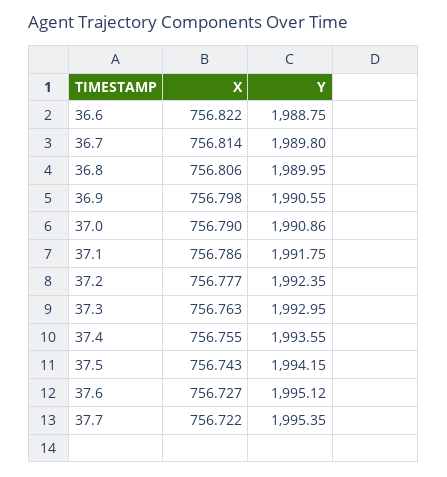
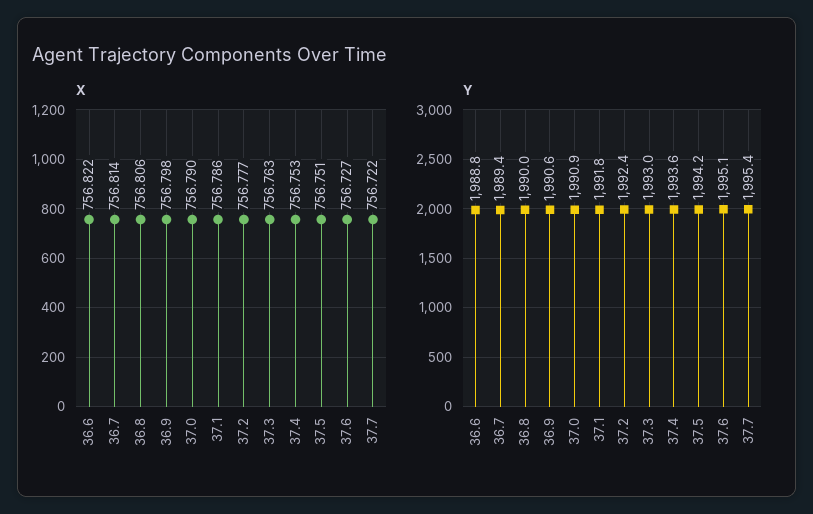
Y, 36.7: 1989.8 -> 1989.4
X, 37.4: 756.755 -> 756.753
X, 37.5: 756.743 -> 756.751

